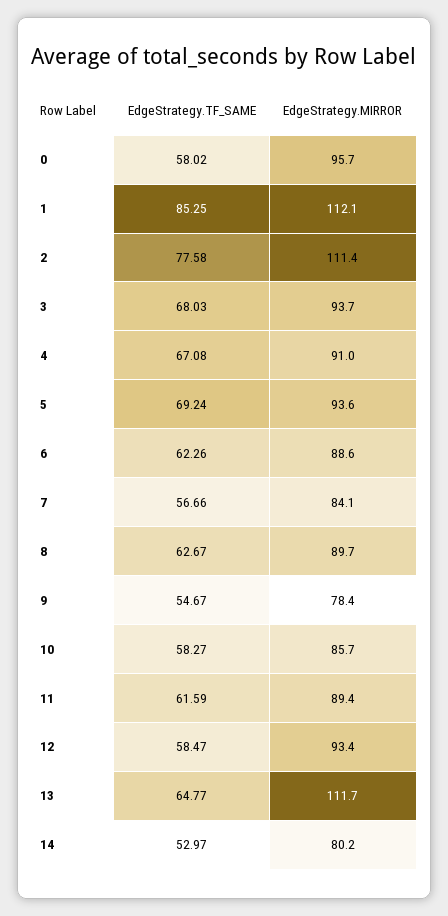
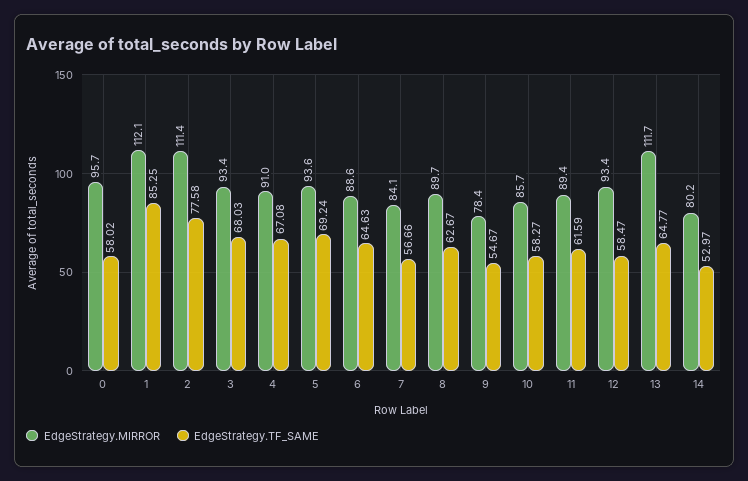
EdgeStrategy.MIRROR, 3: 93.7 -> 93.4
EdgeStrategy.TF_SAME, 6: 62.26 -> 64.63

